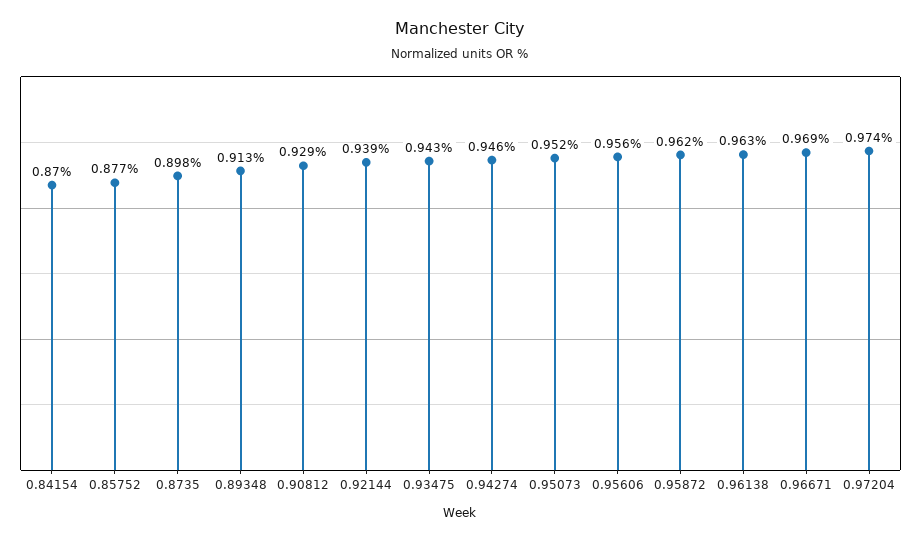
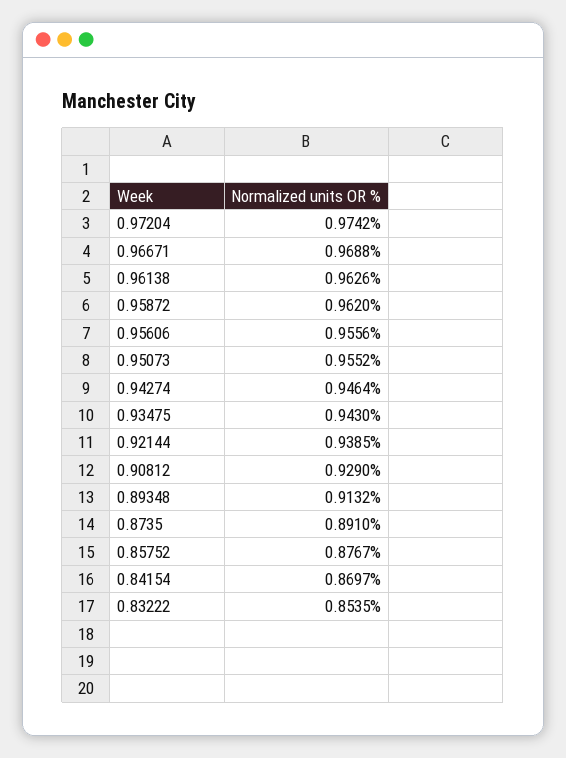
0.8735: 0.898 -> 0.891
0.95073: 0.952 -> 0.9552
0.83222: none -> 0.8535

